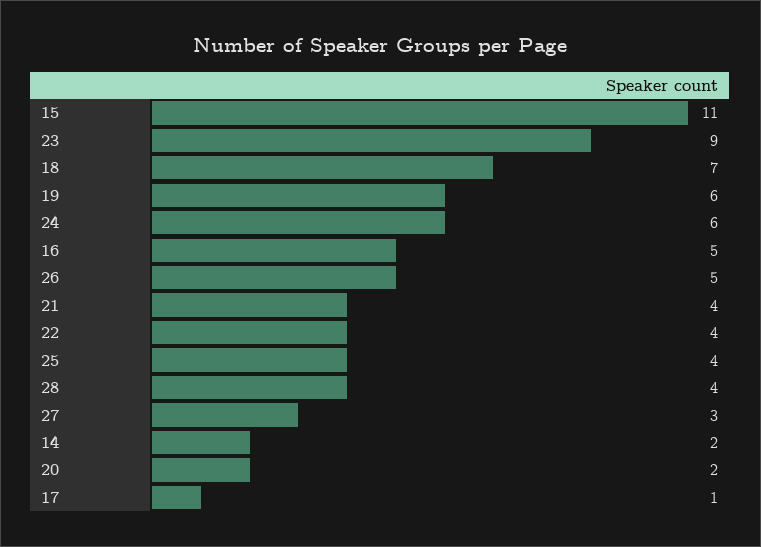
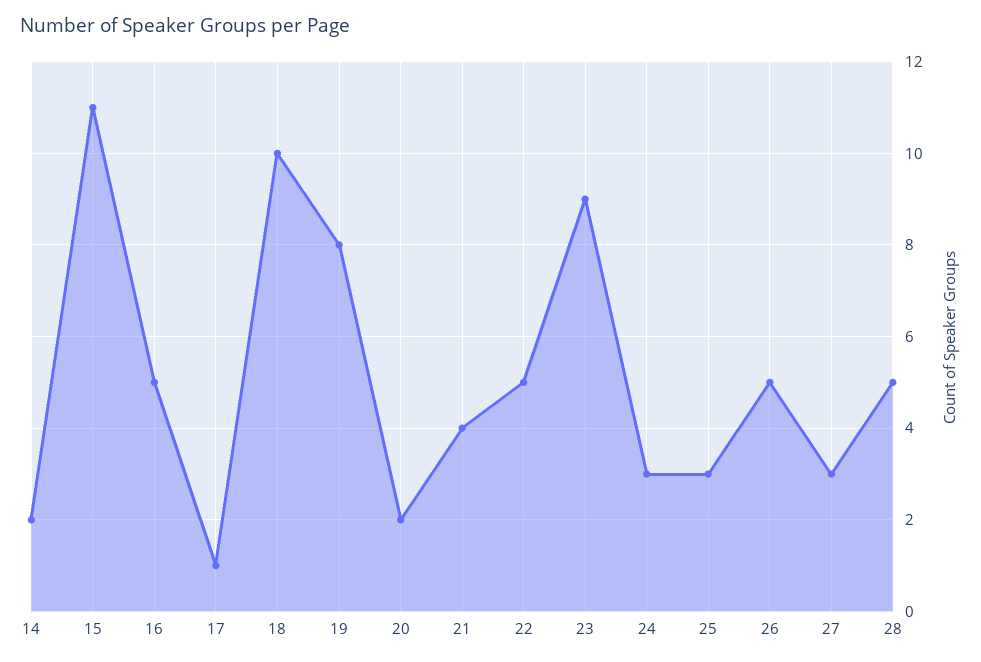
18: 7 -> 10
19: 6 -> 8
24: 6 -> 3
22: 4 -> 5
25: 4 -> 3
28: 4 -> 5

